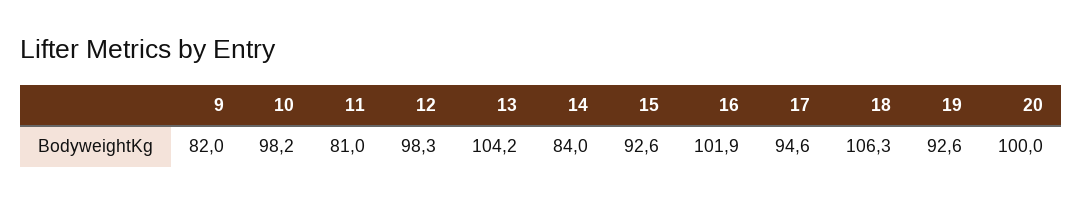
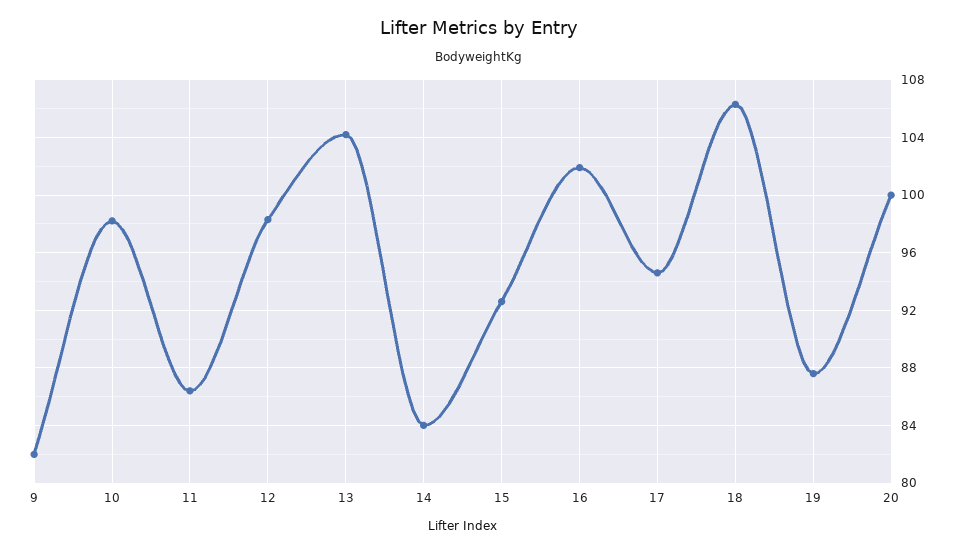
11: 81 -> 86.5
19: 92.6 -> 87.5

